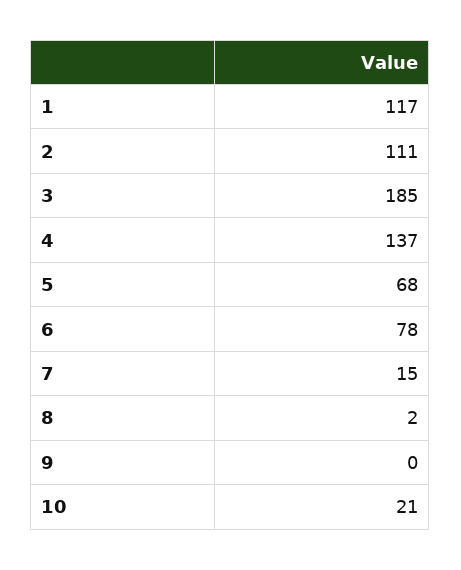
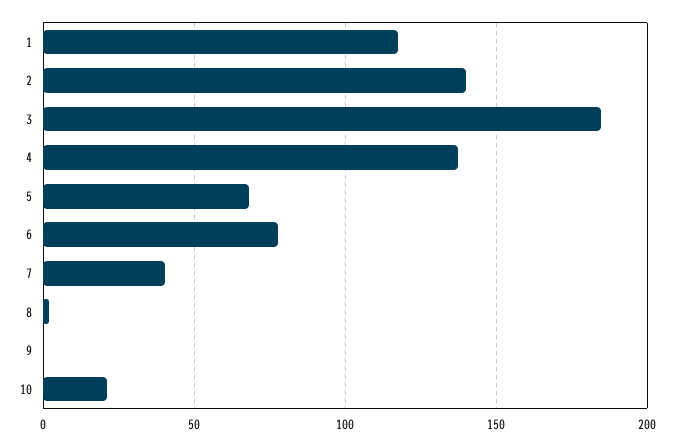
2: 111 -> 140
7: 15 -> 40

